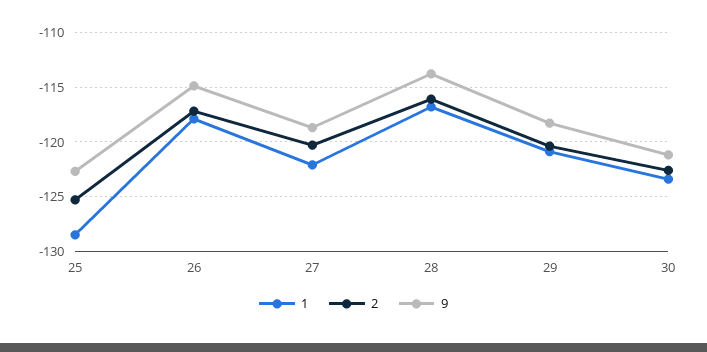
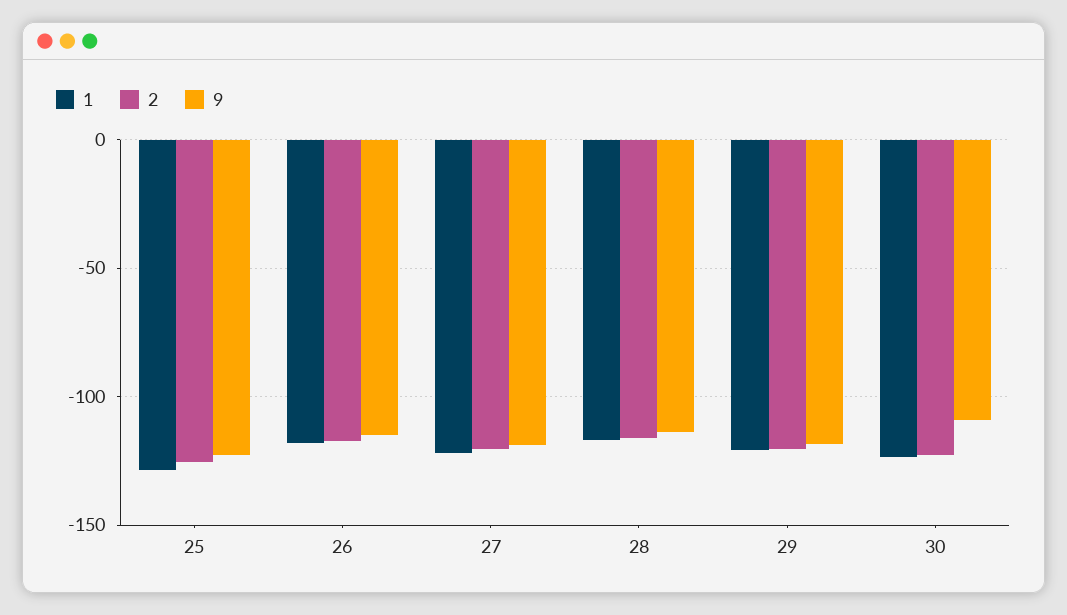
9, 30: -121 -> -110

